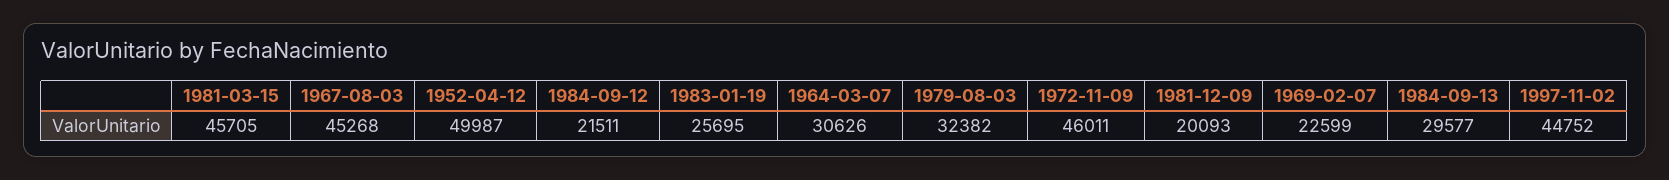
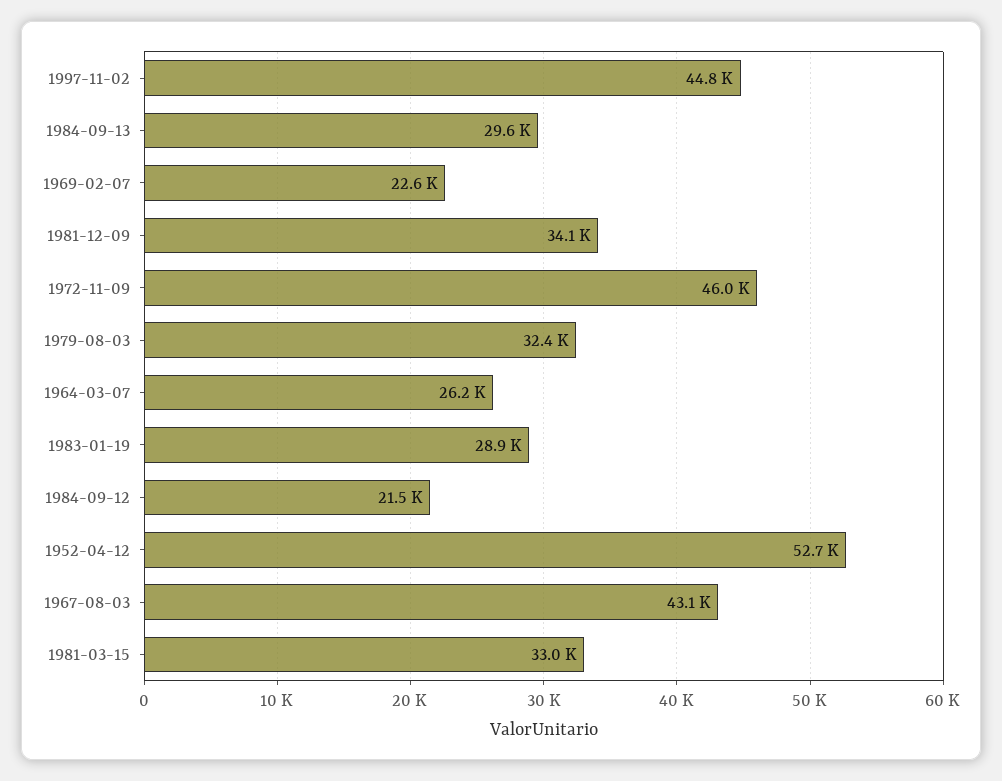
1981-03-15: 45705 -> 33000
1967-08-03: 45268 -> 43100
1952-04-12: 49987 -> 52700
1983-01-19: 25695 -> 28900
1964-03-07: 30626 -> 26200
1981-12-09: 20093 -> 34100

